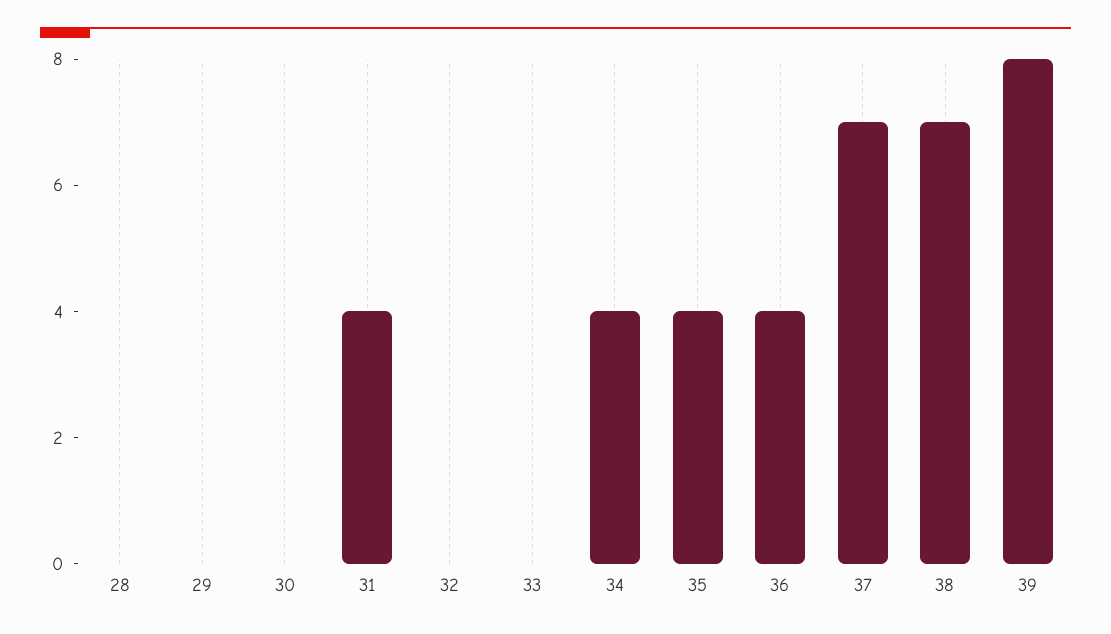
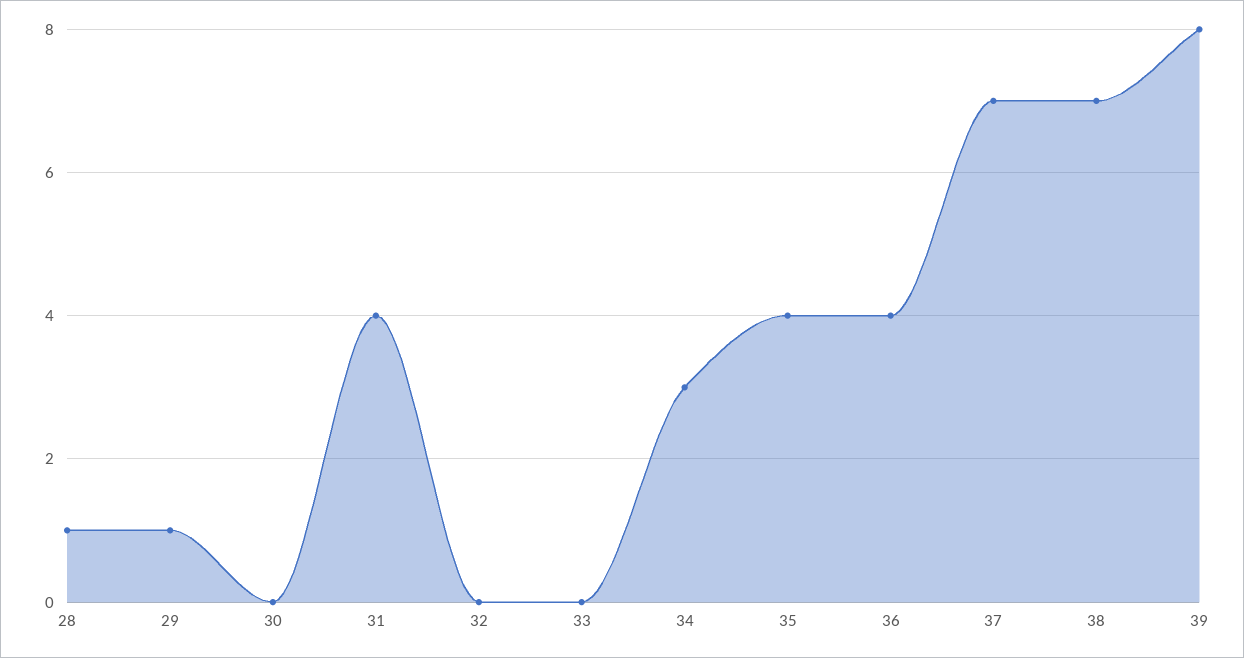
28: 0 -> 1
29: 0 -> 1
34: 4 -> 3

